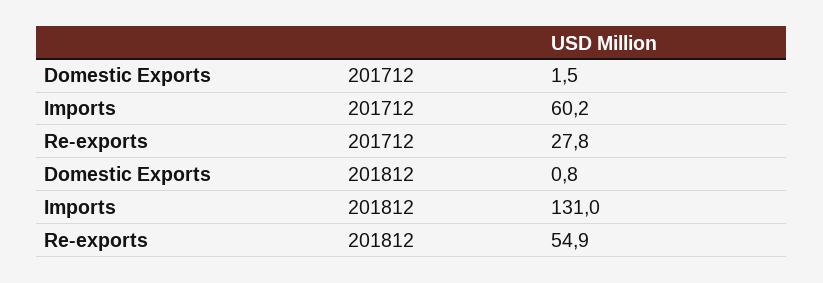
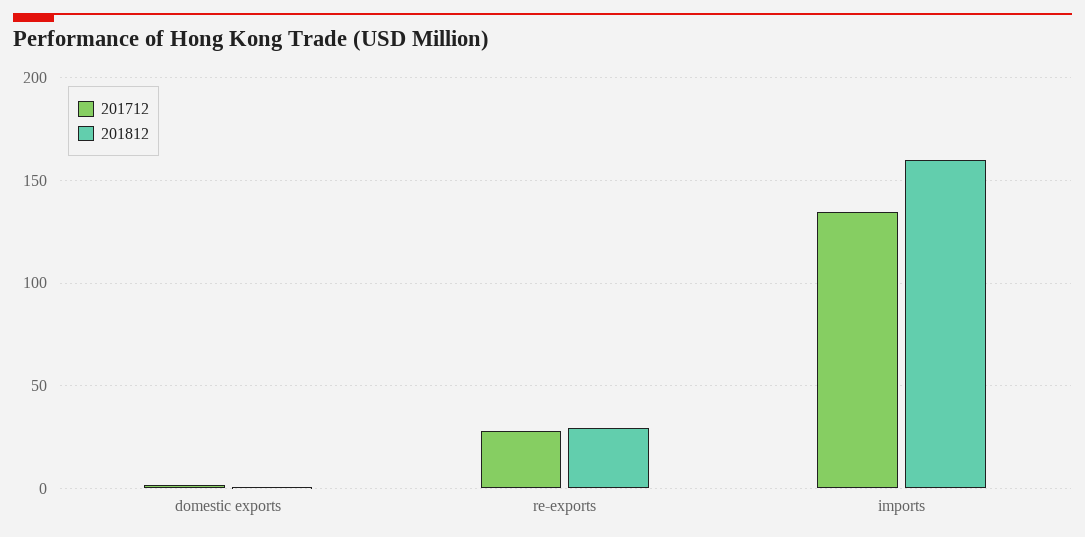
201712, Imports: 60.2 -> 135
201812, Imports: 131 -> 160
201812, Re-exports: 54.9 -> 30

